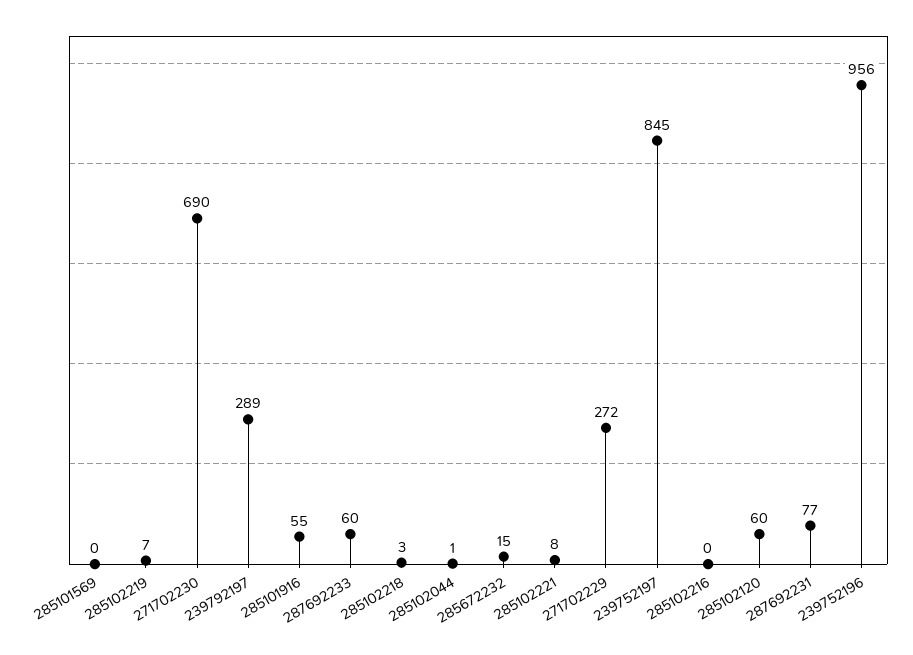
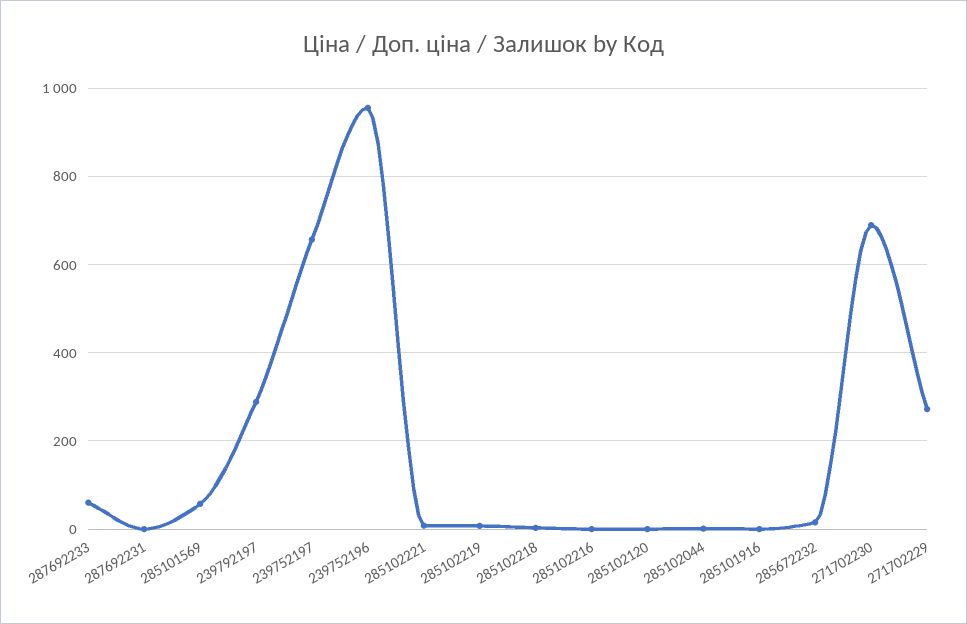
285101569: 0 -> 60
285101916: 55 -> 0
239752197: 845 -> 660
285102120: 60 -> 0
287692231: 77 -> 0

